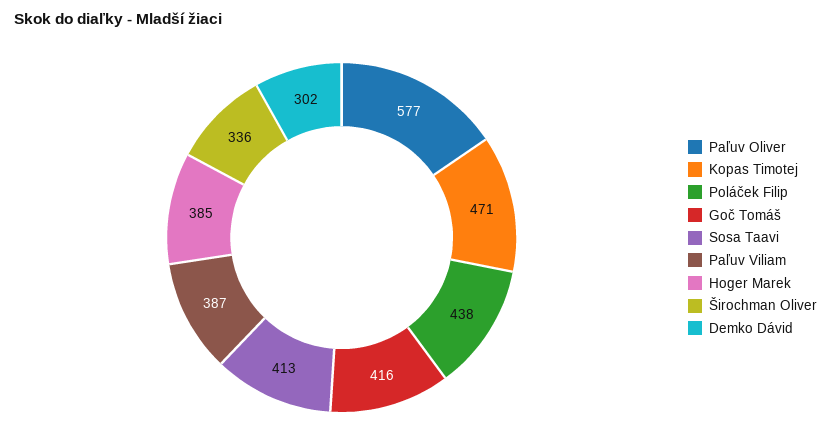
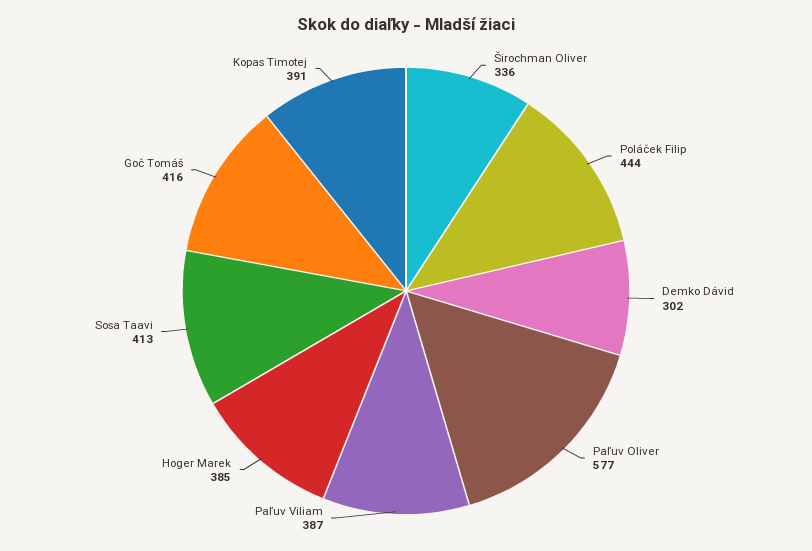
Kopas Timotej: 471 -> 391
Poláček Filip: 438 -> 444

